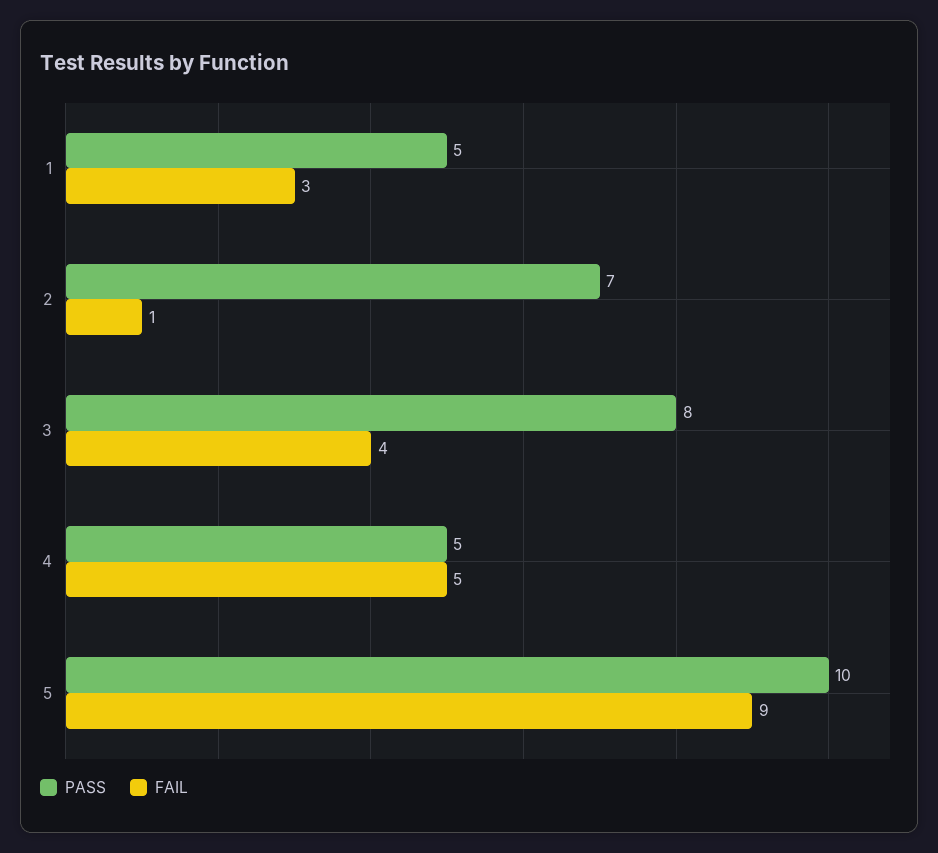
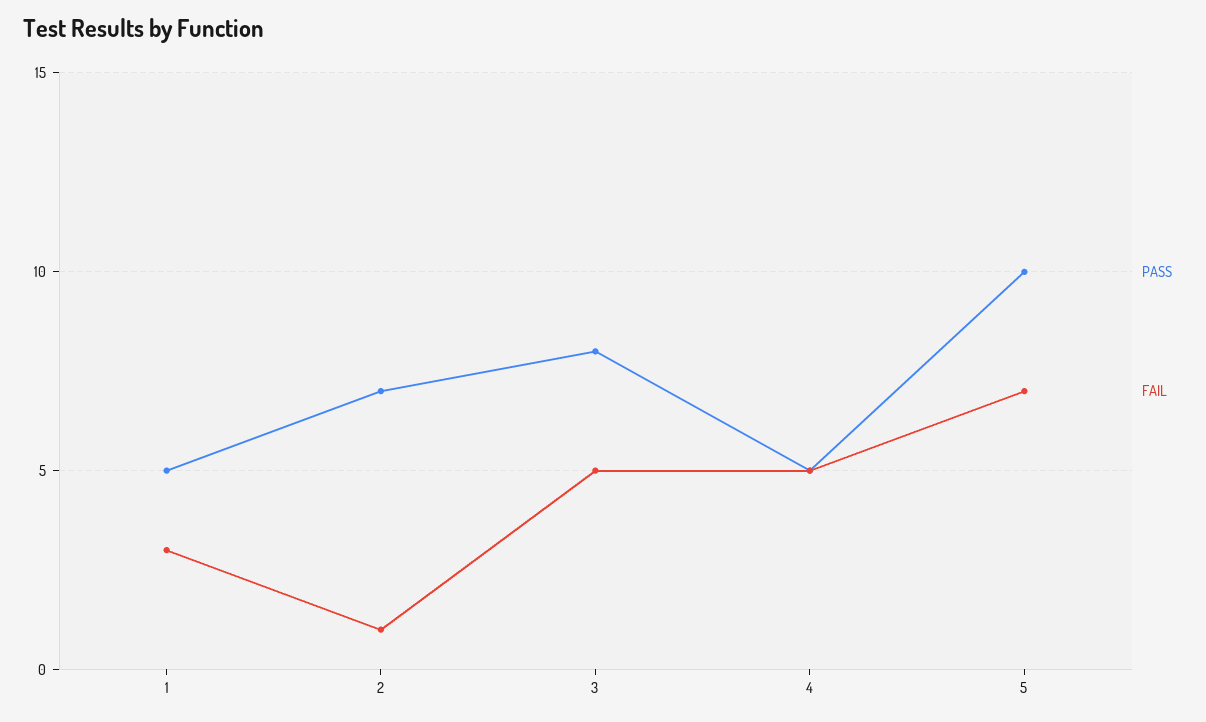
FAIL, 3: 4 -> 5
FAIL, 5: 9 -> 7

